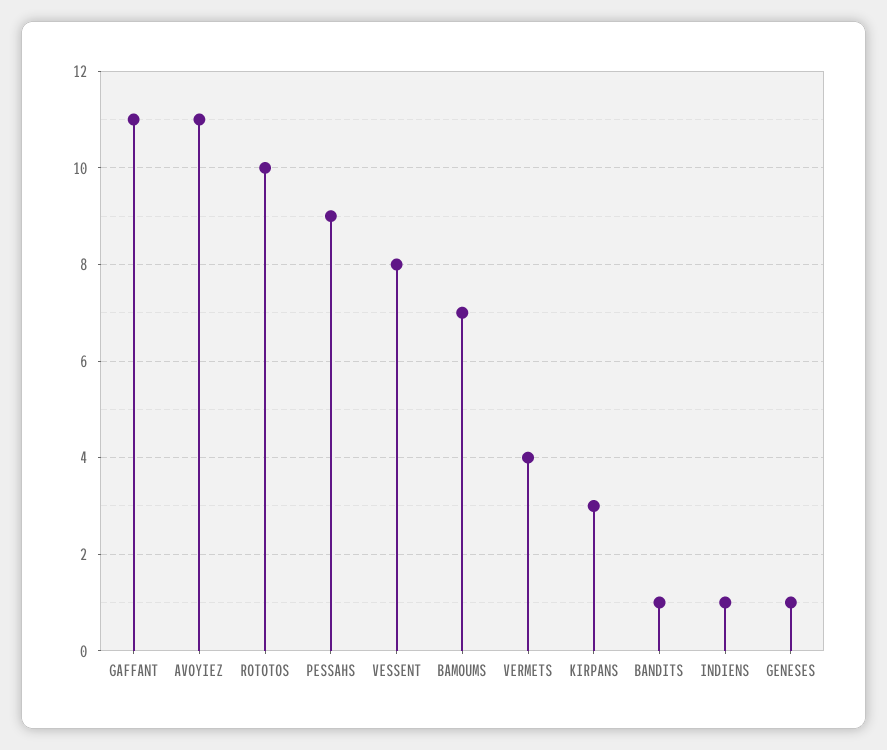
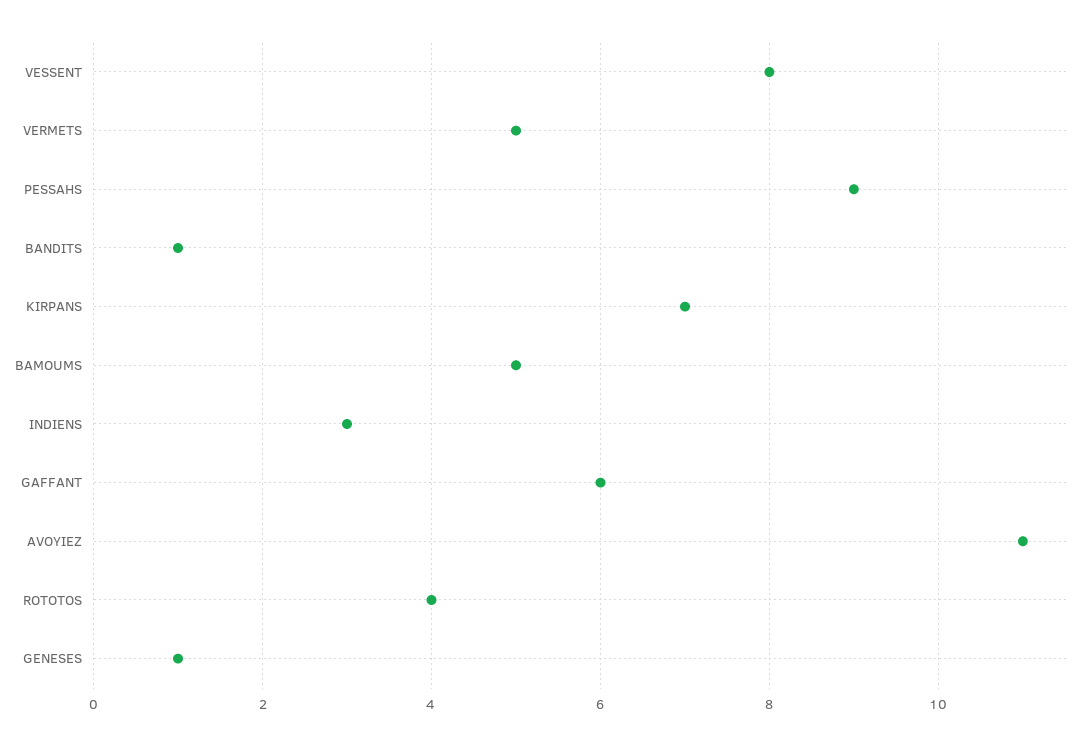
GAFFANT: 11 -> 6
ROTOTOS: 10 -> 4
BAMOUMS: 7 -> 5
VERMETS: 4 -> 5
KIRPANS: 3 -> 7
INDIENS: 1 -> 3

